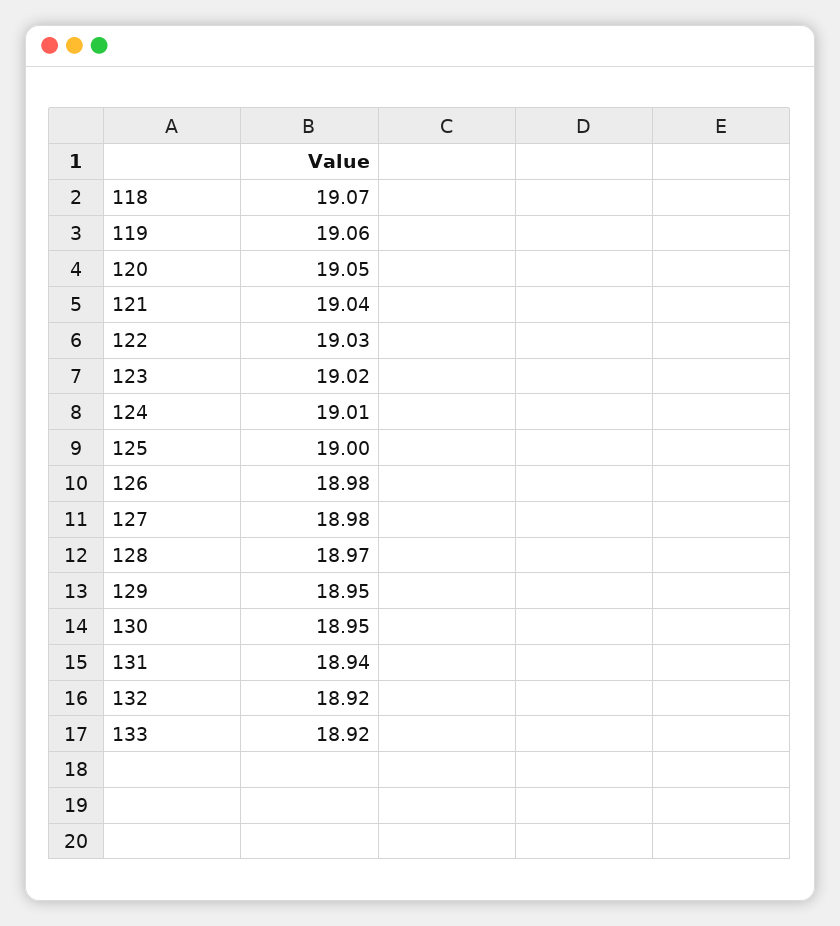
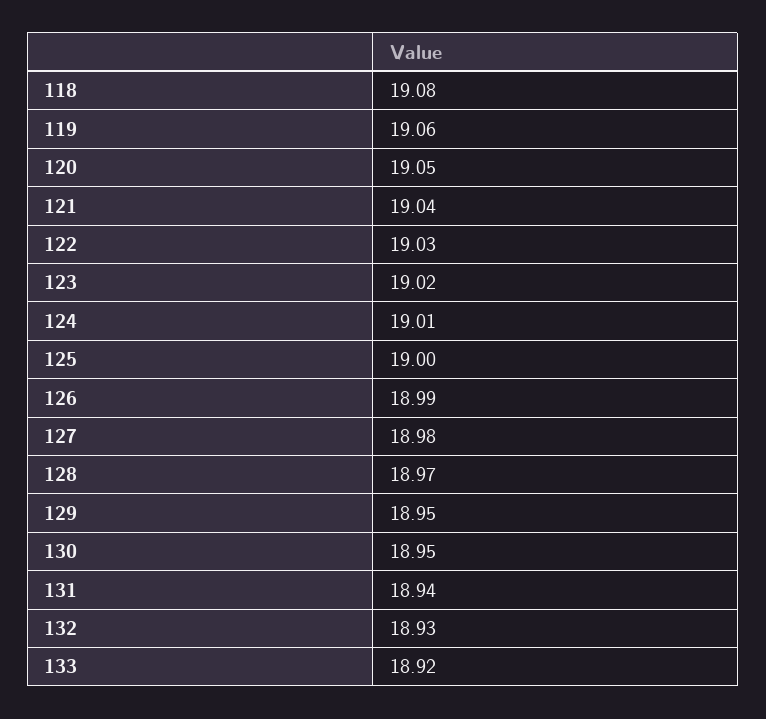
118: 19.07 -> 19.08
126: 18.98 -> 18.99
132: 18.92 -> 18.93

